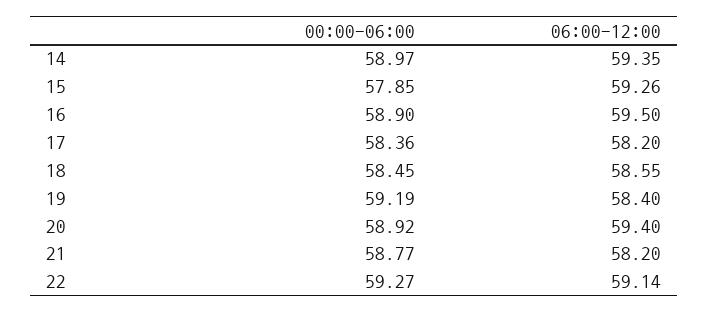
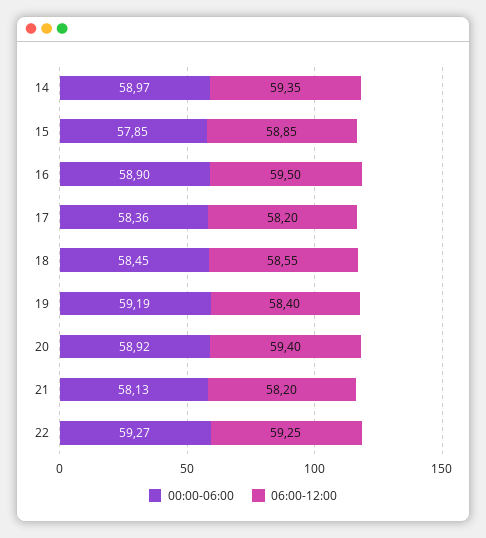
06:00-12:00, 15: 59.26 -> 58.85
00:00-06:00, 21: 58.77 -> 58.13
06:00-12:00, 22: 59.14 -> 59.25

